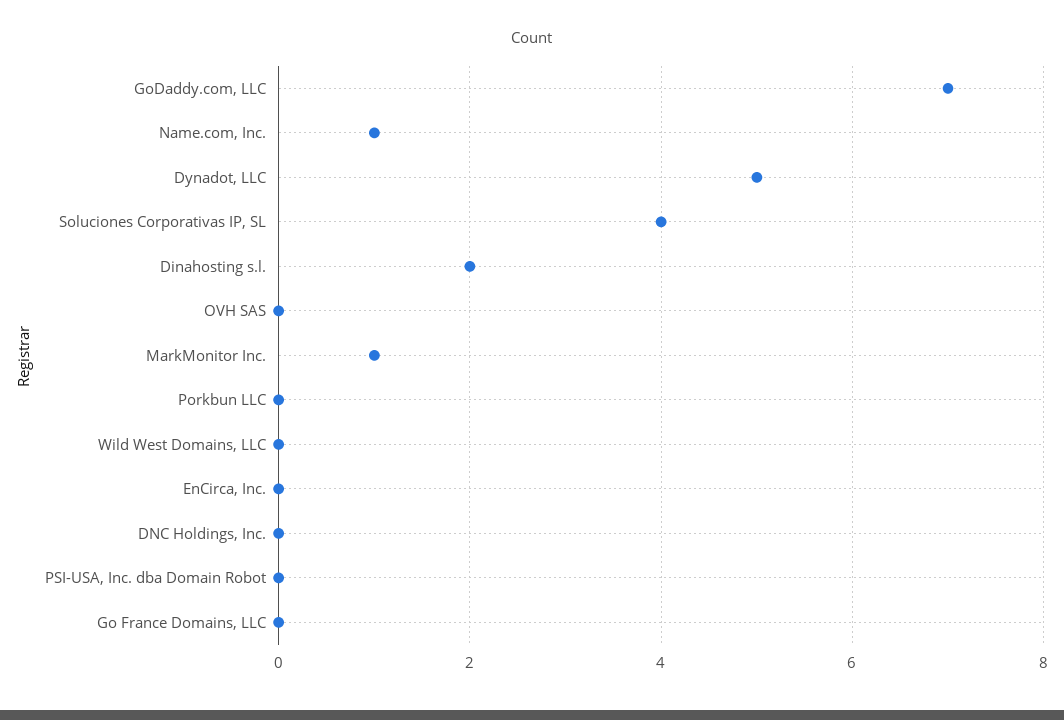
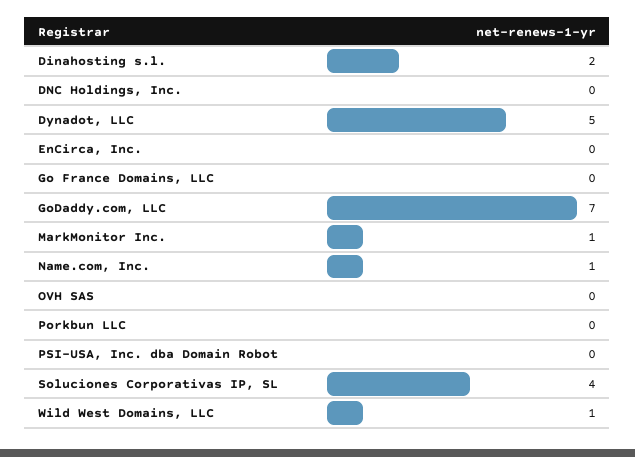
Wild West Domains, LLC: 0 -> 1

